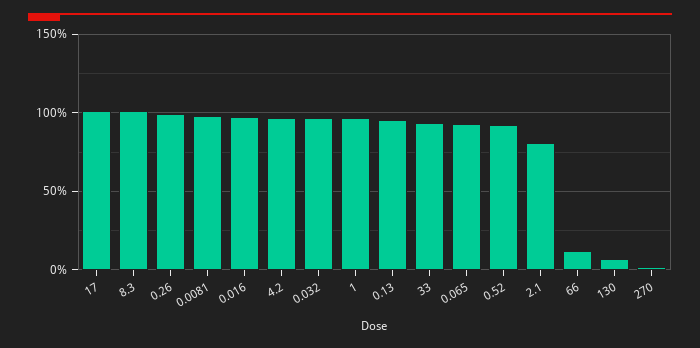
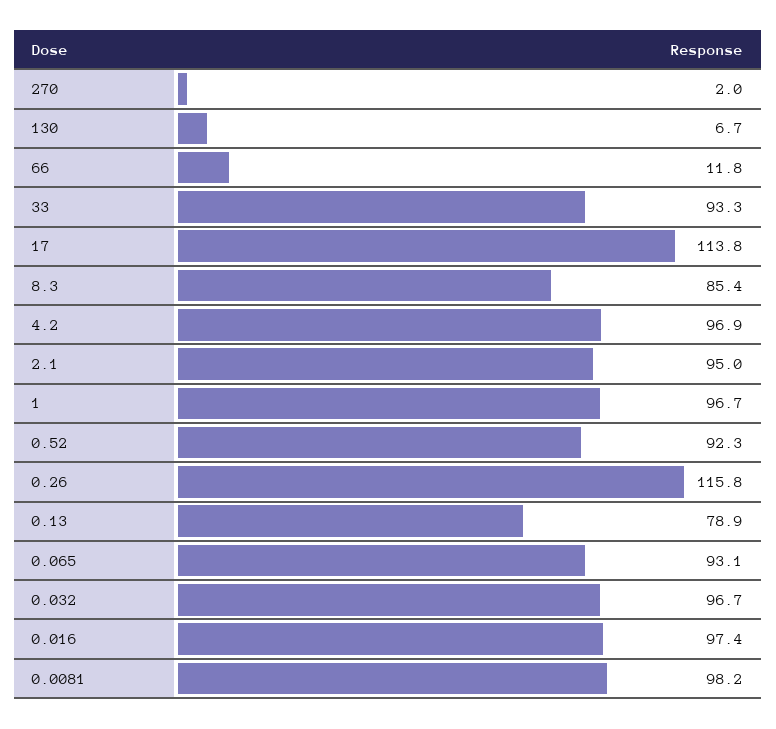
17: 100 -> 113.8
8.3: 100 -> 85.4
0.26: 100 -> 115.8
0.13: 95 -> 78.9
2.1: 80 -> 95

